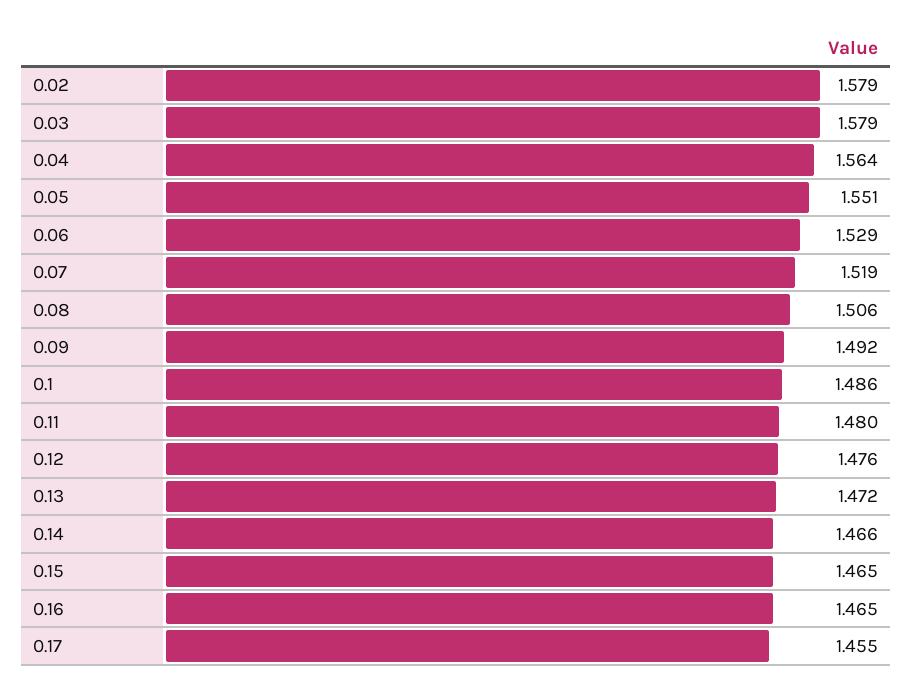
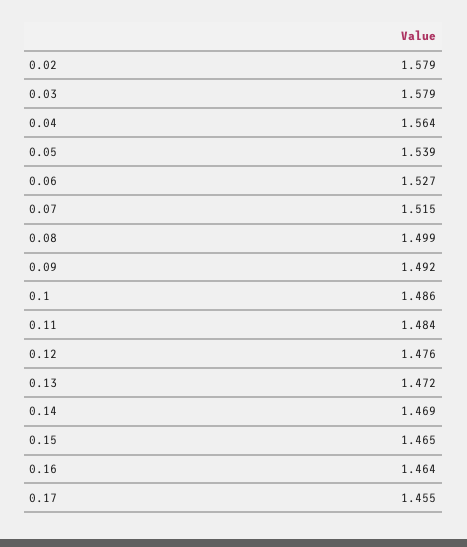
0.05: 1.551 -> 1.539
0.06: 1.529 -> 1.527
0.07: 1.519 -> 1.515
0.08: 1.506 -> 1.499
0.11: 1.48 -> 1.484
0.14: 1.466 -> 1.469
0.16: 1.465 -> 1.464

